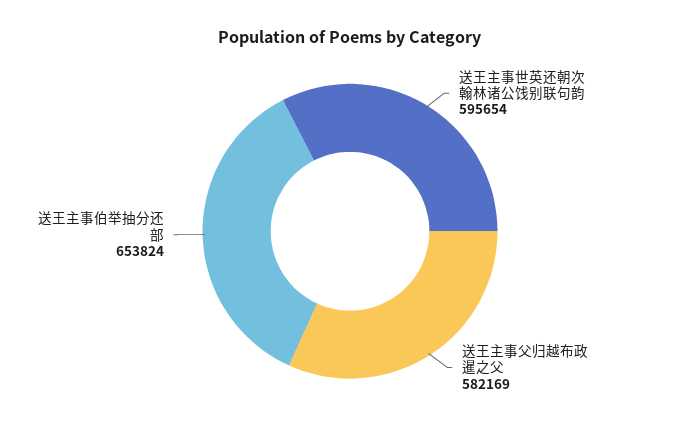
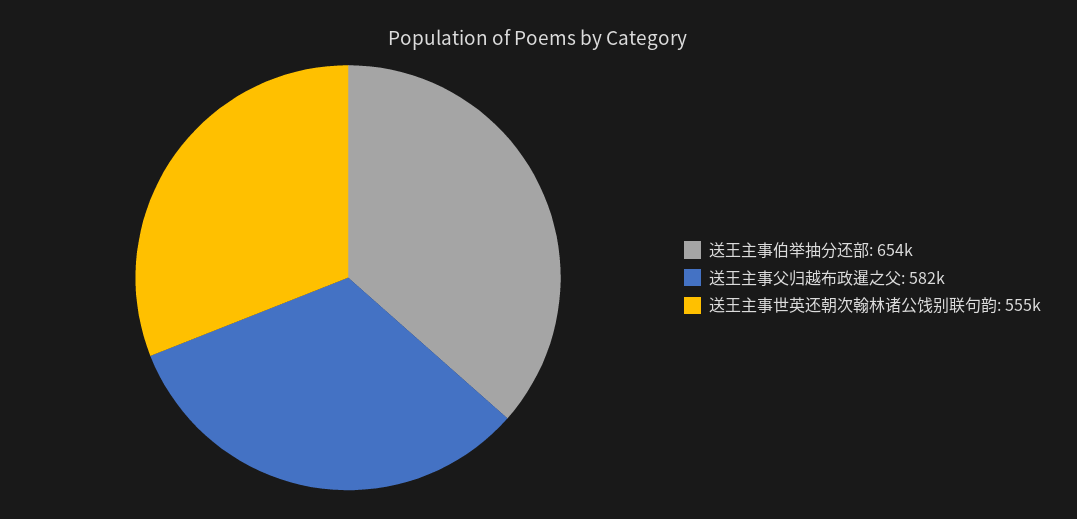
送王主事世英还朝次翰林诸公饯别联句韵: 595654 -> 555000

